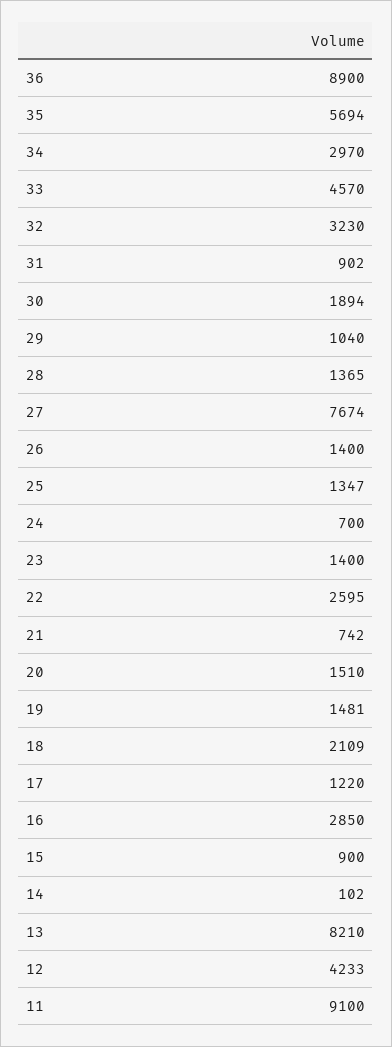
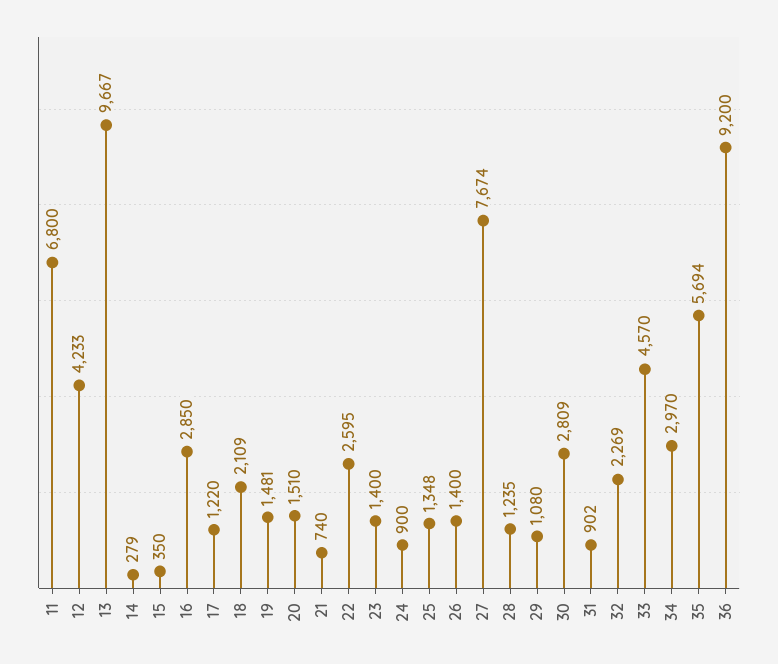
36: 8900 -> 9200
32: 3230 -> 2269
30: 1894 -> 2809
29: 1040 -> 1080
28: 1365 -> 1235
25: 1347 -> 1348
24: 700 -> 900
21: 742 -> 740
15: 900 -> 350
14: 102 -> 279
13: 8210 -> 9667
11: 9100 -> 6800

